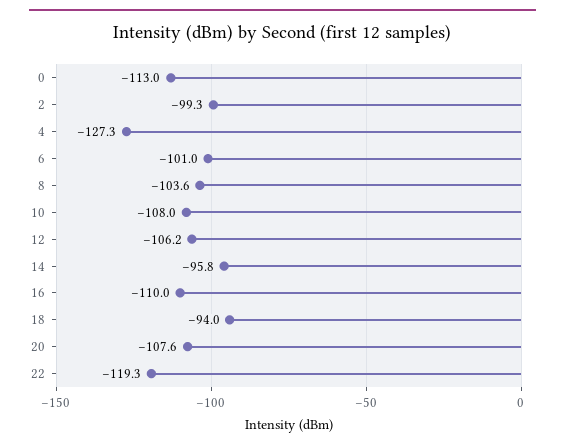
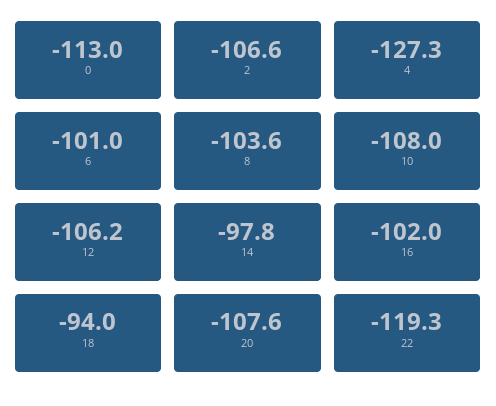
2: -99.3 -> -106.6
14: -95.8 -> -97.8
16: -110 -> -102

